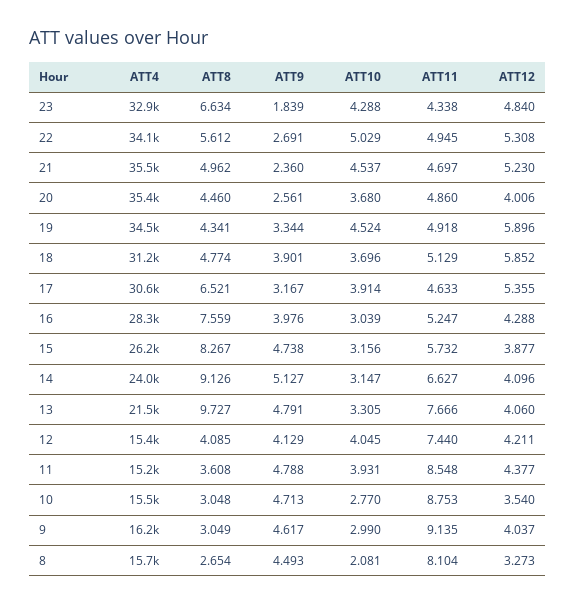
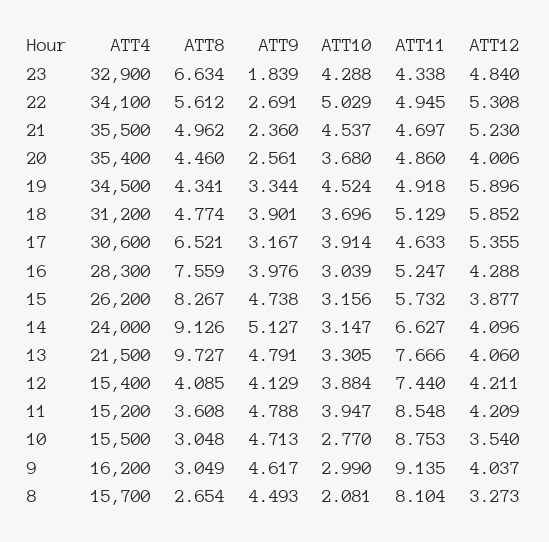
ATT10, 12: 4.045 -> 3.884
ATT10, 11: 3.931 -> 3.947
ATT12, 11: 4.377 -> 4.209

